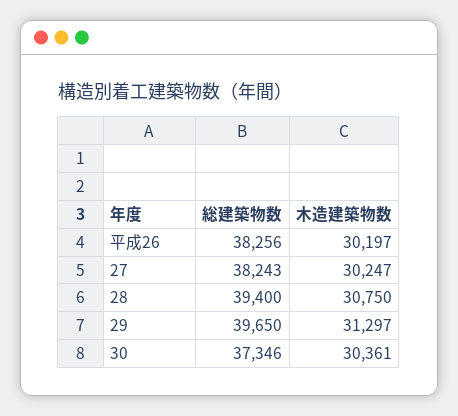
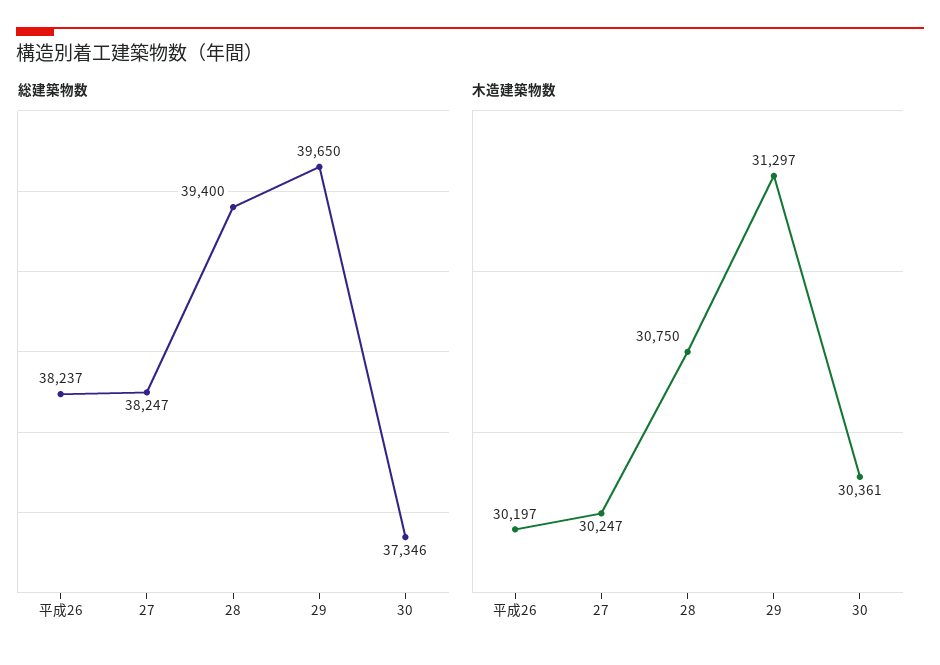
総建築物数, 平成26: 38256 -> 38237
総建築物数, 27: 38243 -> 38247

